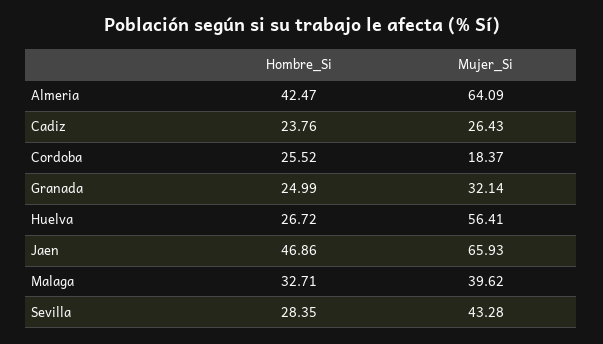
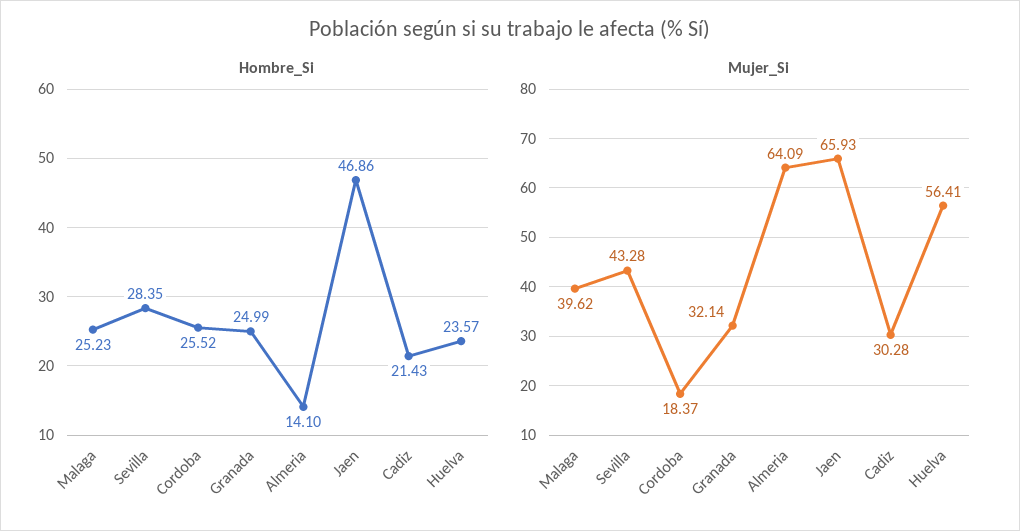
Hombre_Si, Almeria: 42.47 -> 14.1
Hombre_Si, Cadiz: 23.76 -> 21.43
Mujer_Si, Cadiz: 26.43 -> 30.28
Hombre_Si, Huelva: 26.72 -> 23.57
Hombre_Si, Malaga: 32.71 -> 25.23

